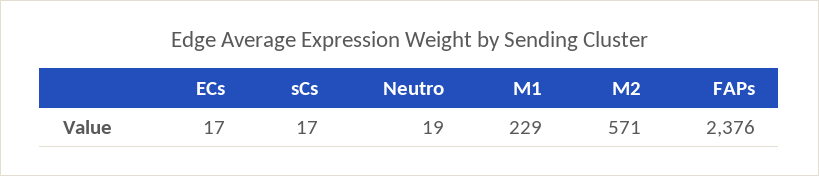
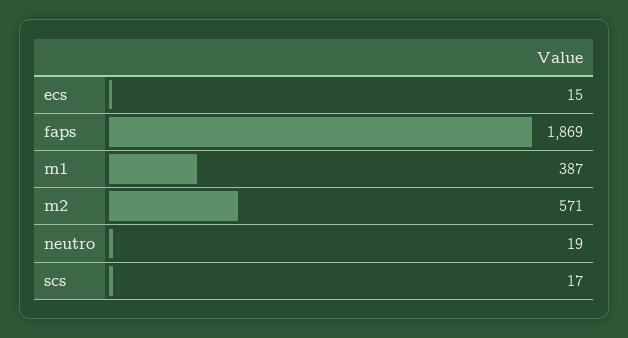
ECs: 17 -> 15
M1: 229 -> 387
FAPs: 2376 -> 1869

